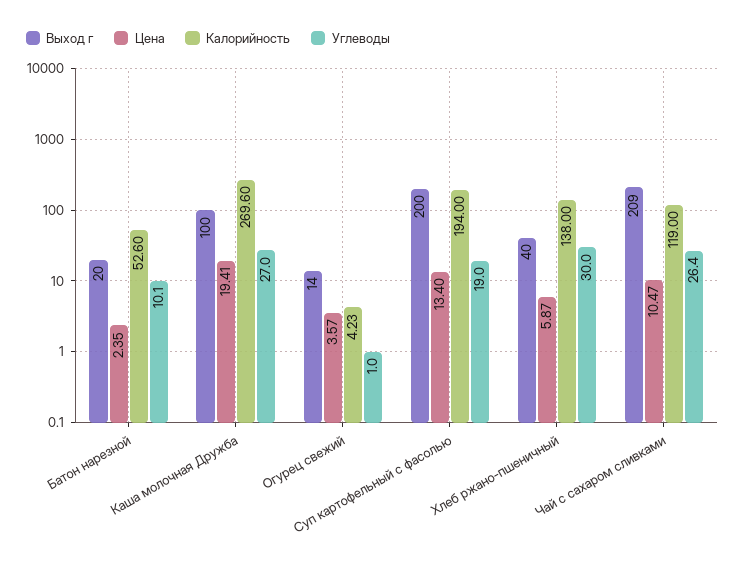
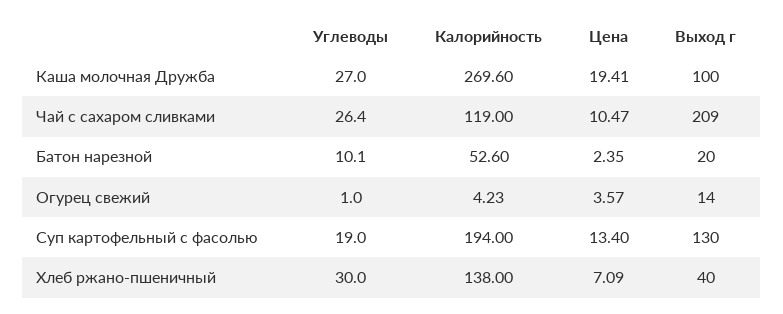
Выход г, Суп картофельный с фасолью: 200 -> 130
Цена, Хлеб ржано-пшеничный: 5.87 -> 7.09

